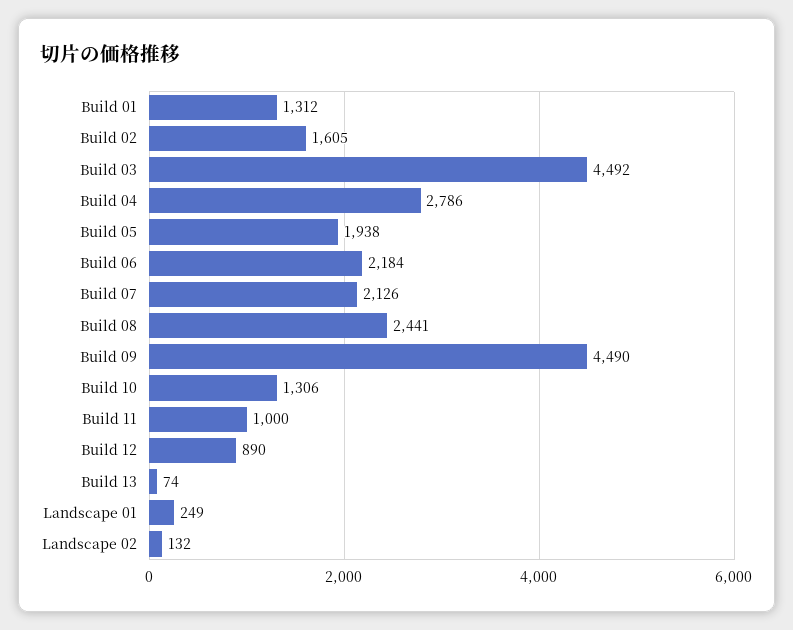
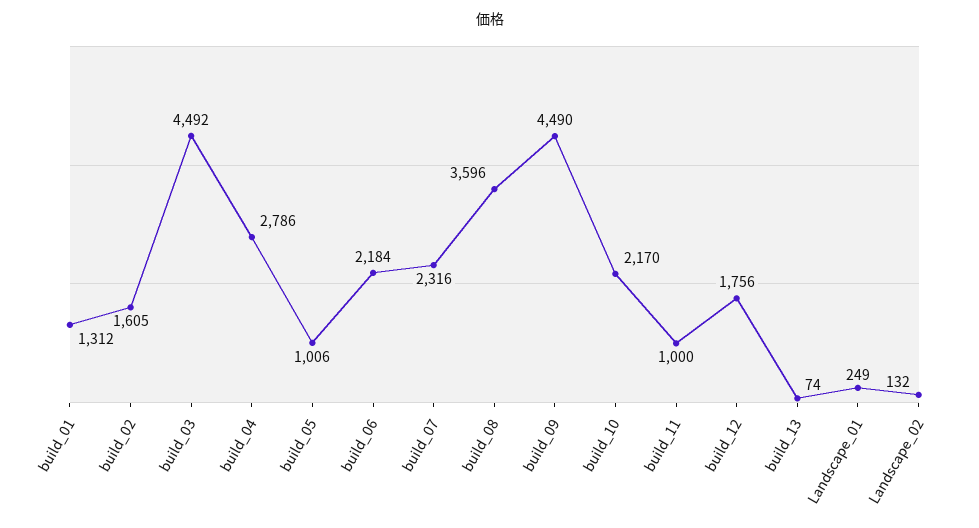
Build 05: 1938 -> 1006
Build 07: 2126 -> 2316
Build 08: 2441 -> 3596
Build 10: 1306 -> 2170
Build 12: 890 -> 1756

